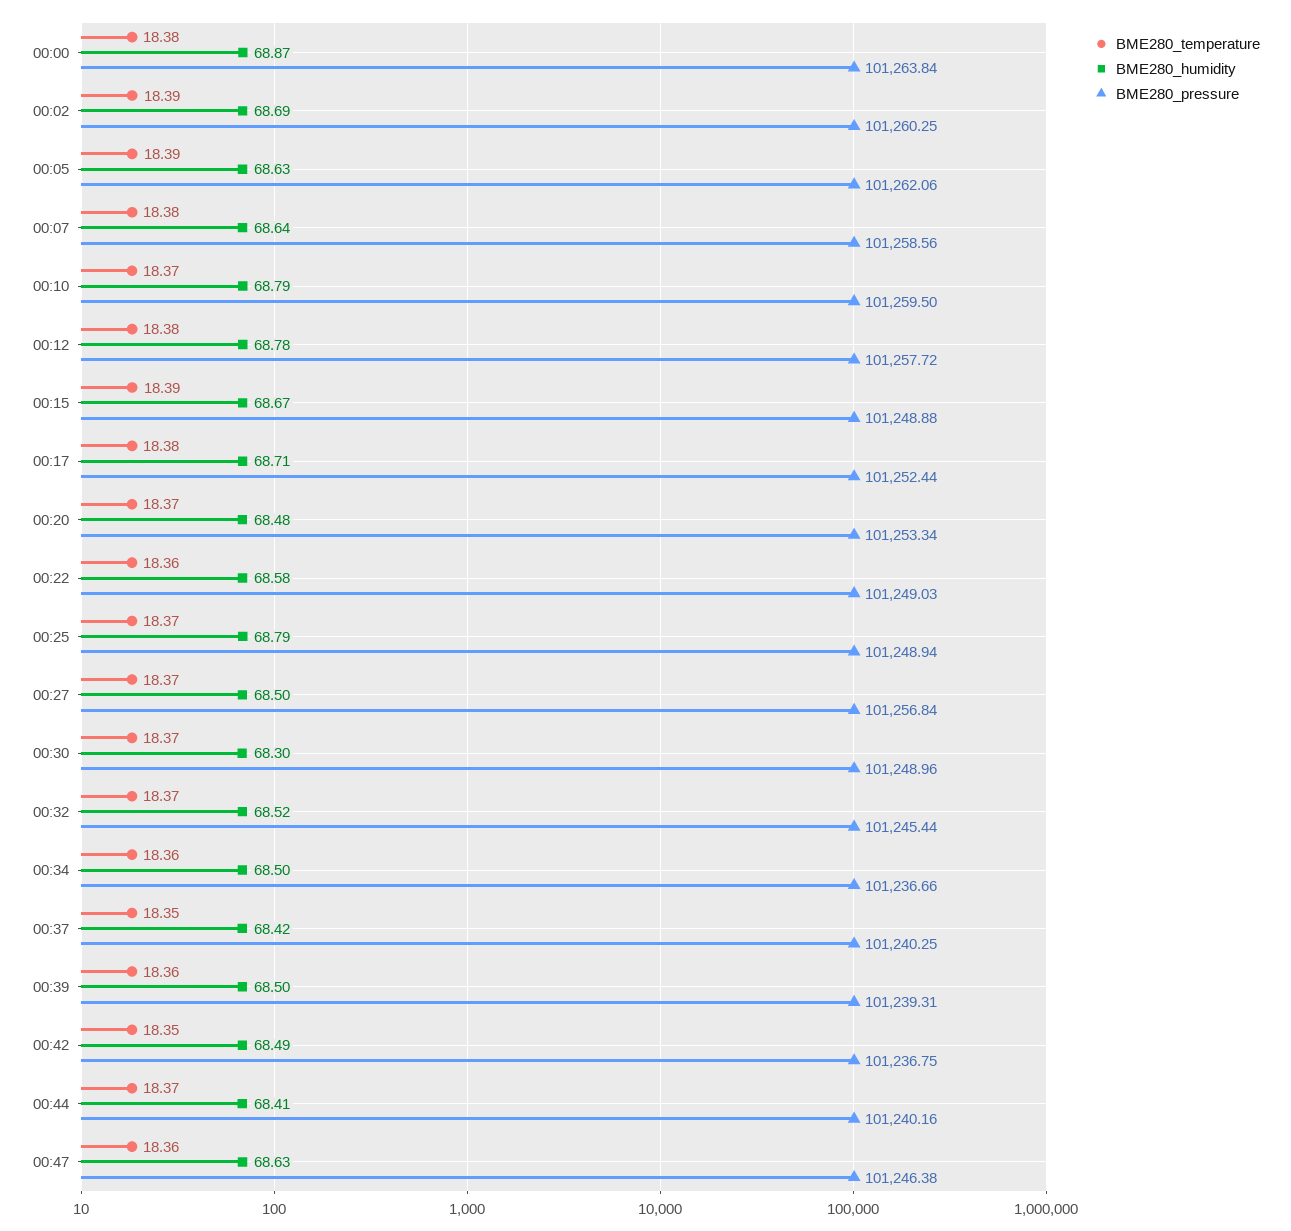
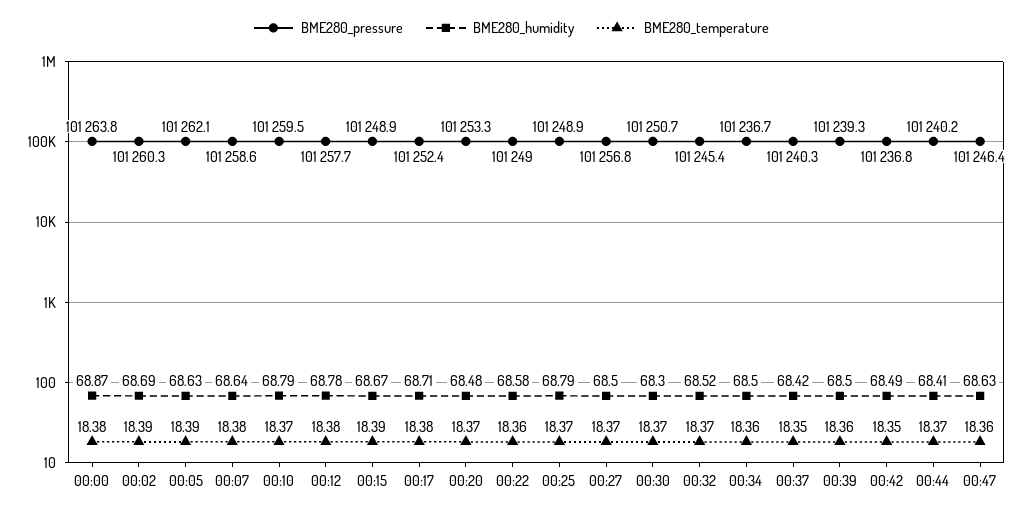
BME280_pressure, 00:30: 101248.96 -> 101250.7

